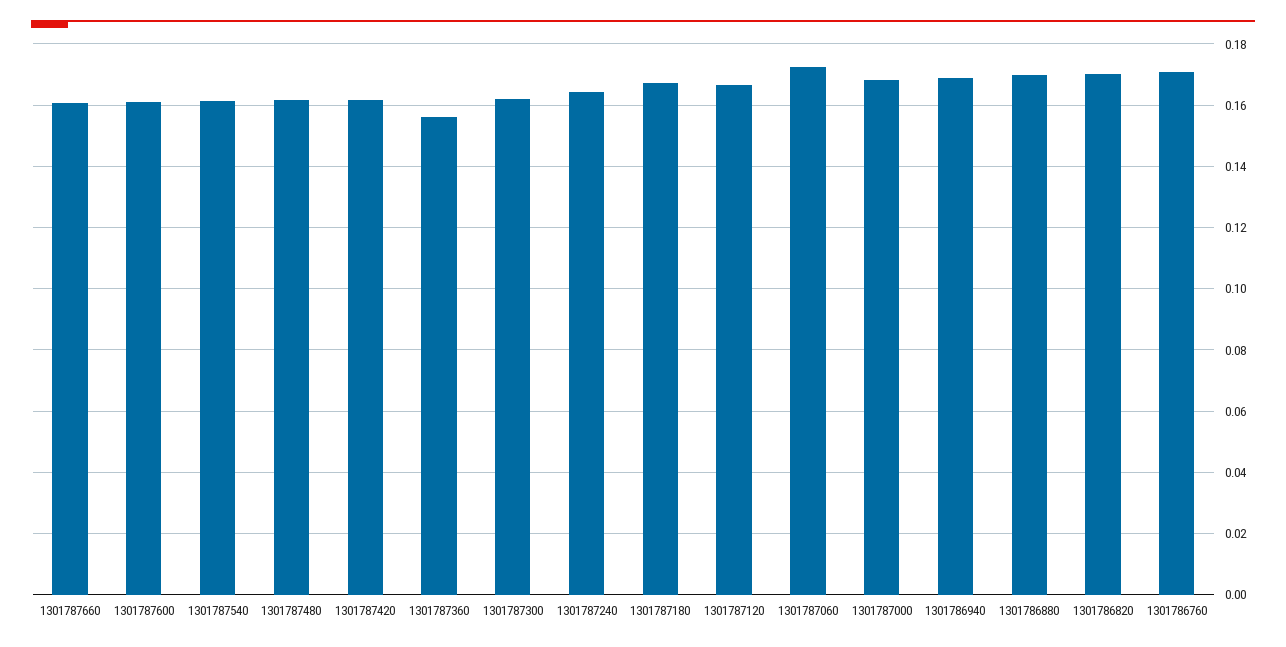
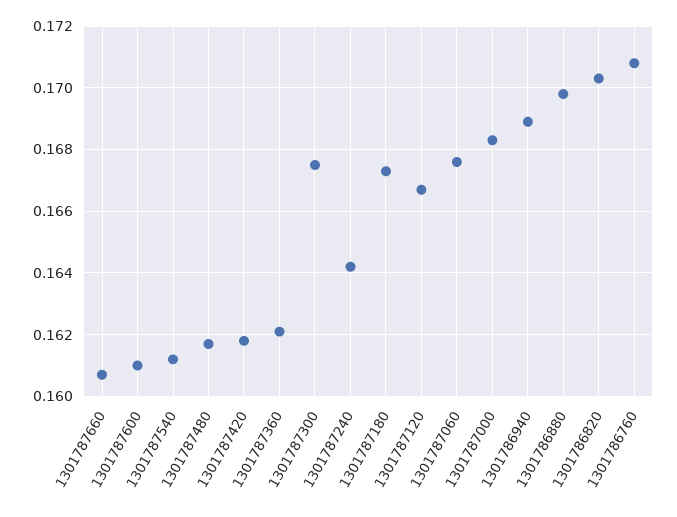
1301787360: 0.156 -> 0.162
1301787300: 0.162 -> 0.1675
1301787060: 0.172 -> 0.1675

